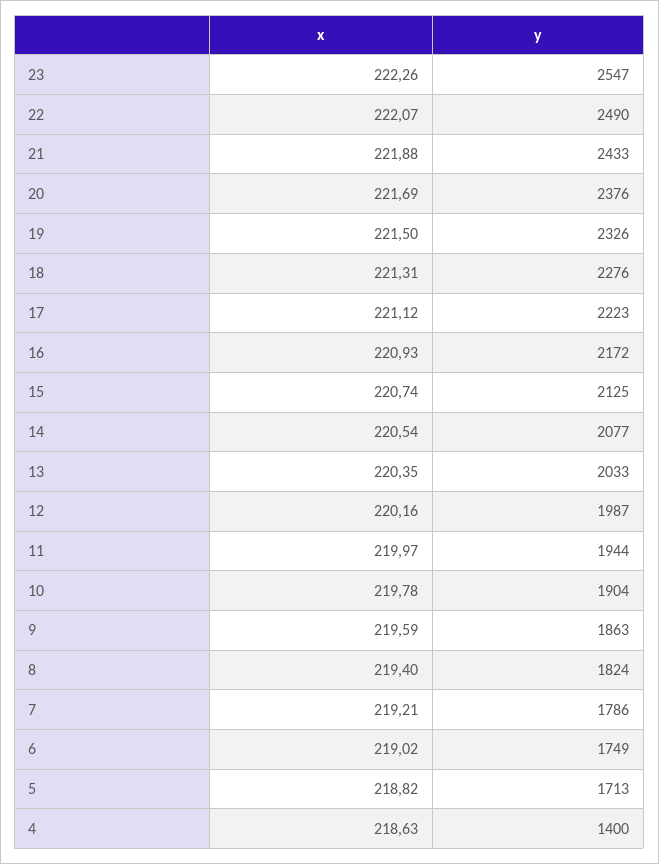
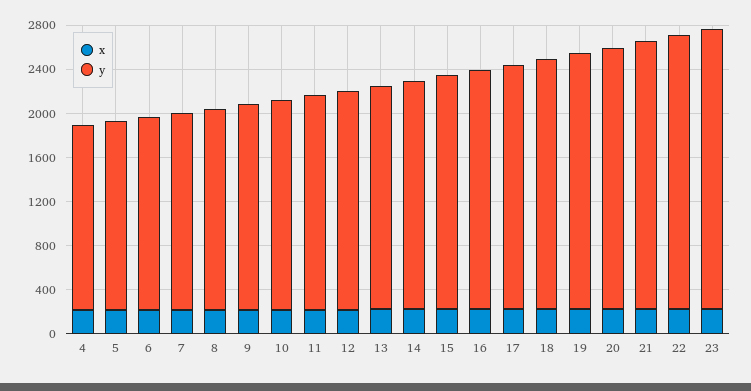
y, 4: 1400 -> 1700

